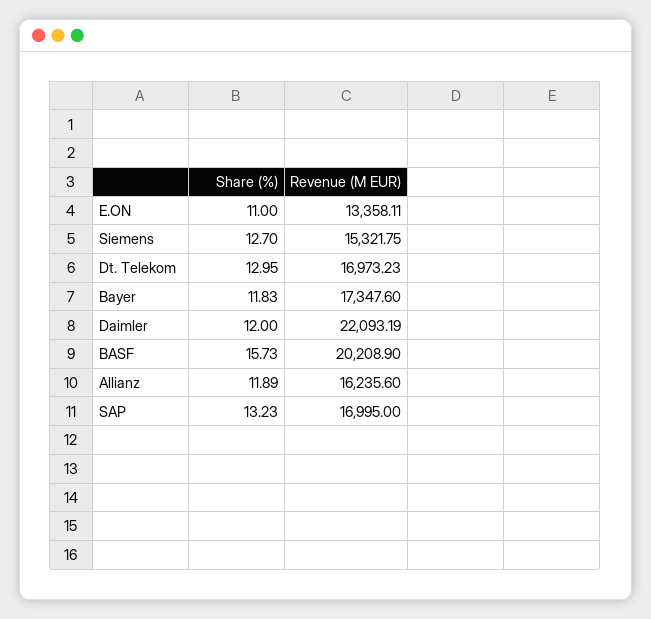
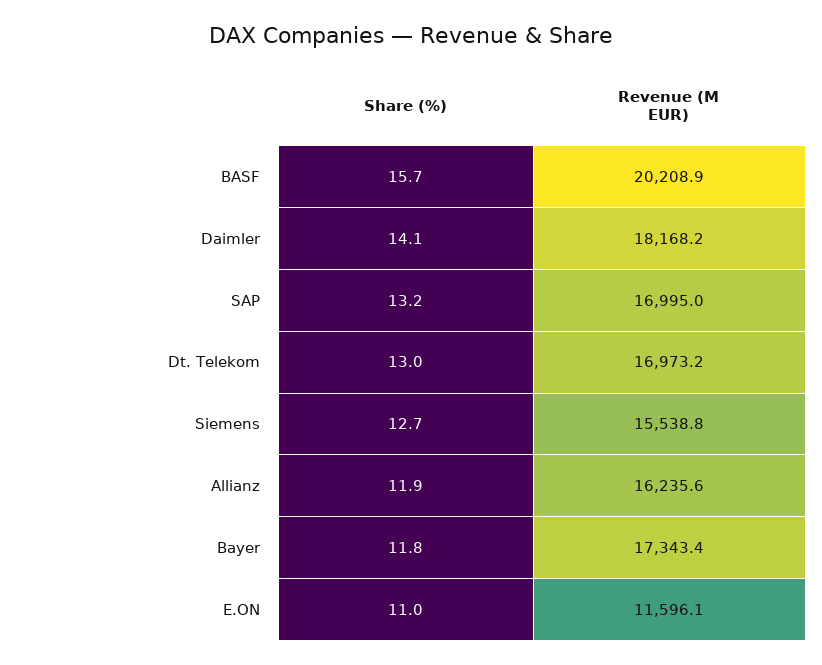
Revenue (M EUR), E.ON: 13358.11 -> 11596.1
Revenue (M EUR), Siemens: 15321.75 -> 15538.8
Revenue (M EUR), Bayer: 17347.6 -> 17343.4
Share (%), Daimler: 12 -> 14.1
Revenue (M EUR), Daimler: 22093.19 -> 18168.2

